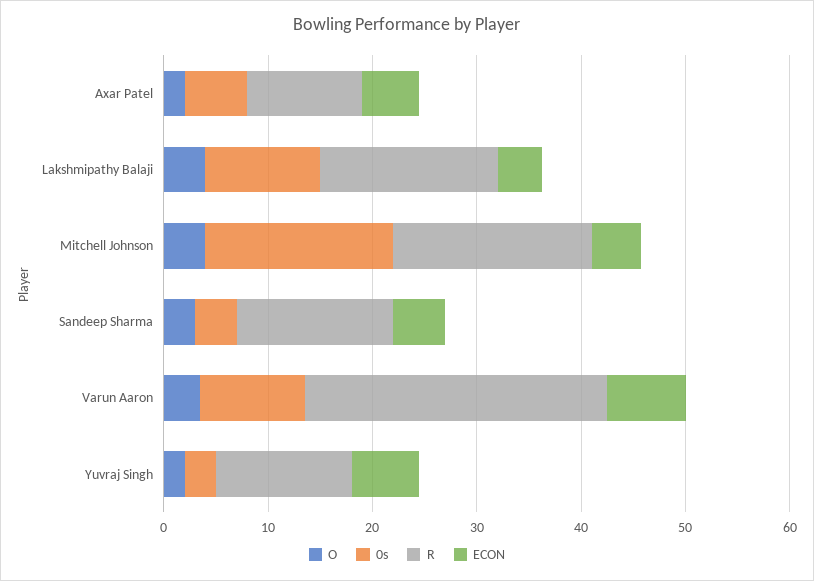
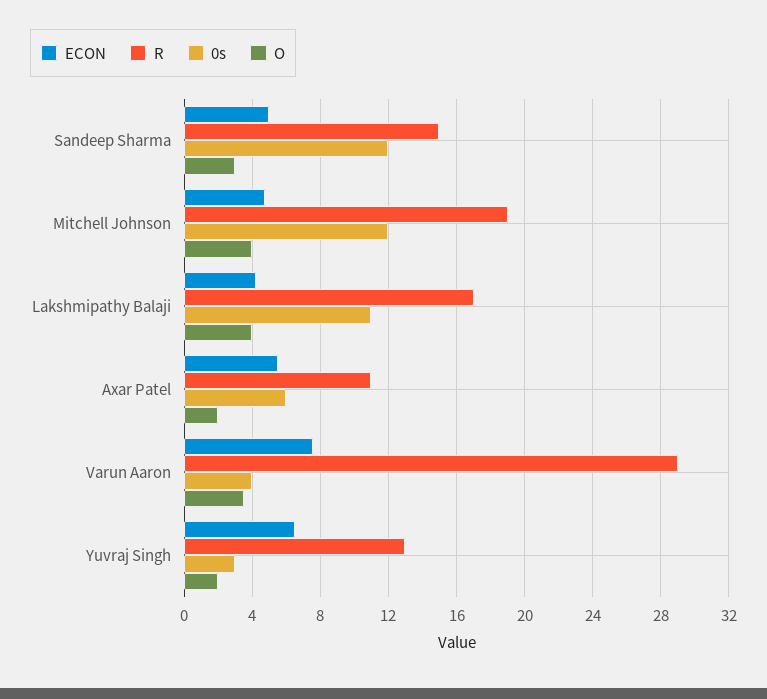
0s, Mitchell Johnson: 18 -> 12
0s, Sandeep Sharma: 4 -> 12
0s, Varun Aaron: 10 -> 4

